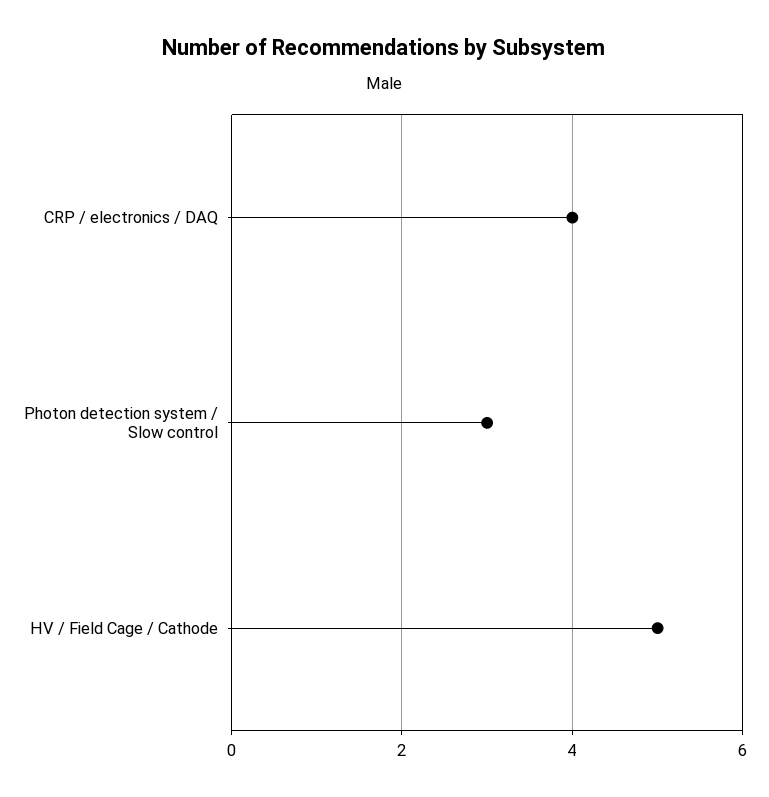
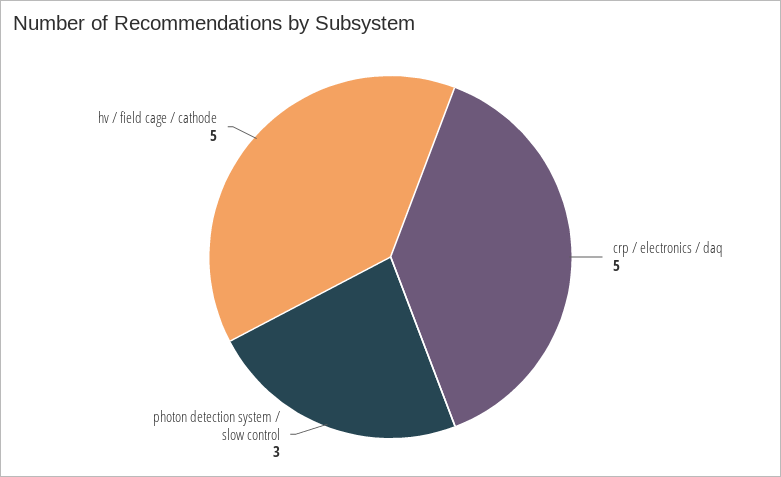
CRP / electronics / DAQ: 4 -> 5

